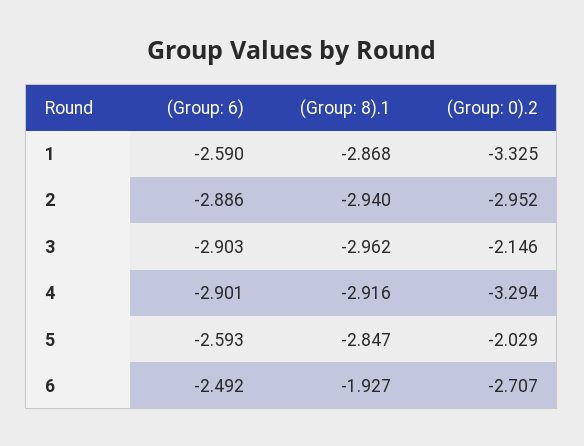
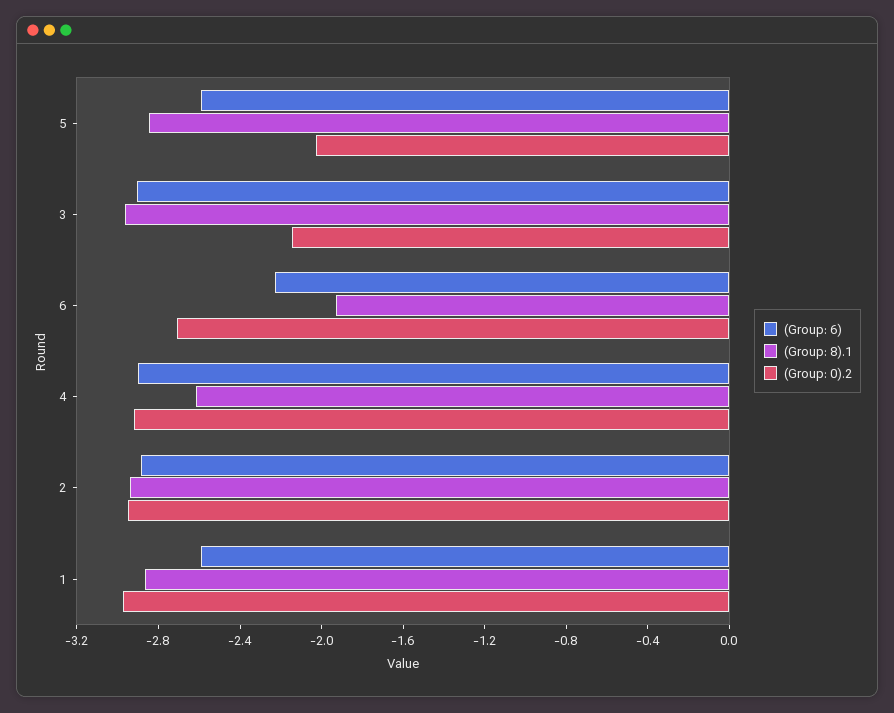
(Group: 0).2, 1: -3.325 -> -3
(Group: 8).1, 4: -2.916 -> -2.6
(Group: 0).2, 4: -3.294 -> -2.9
(Group: 6), 6: -2.492 -> -2.2

